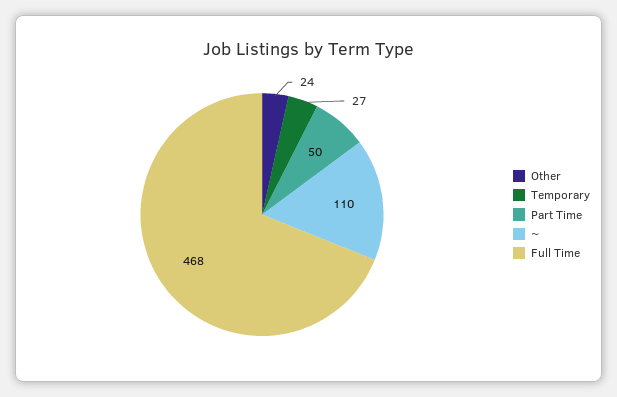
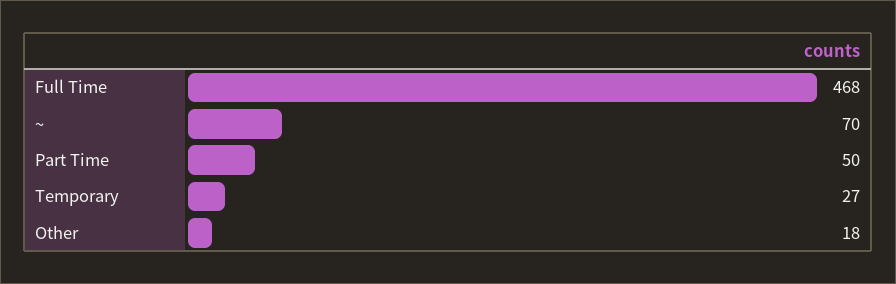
Other: 24 -> 18
~: 110 -> 70

